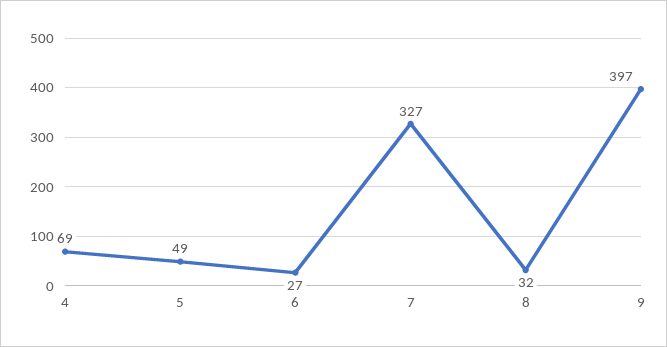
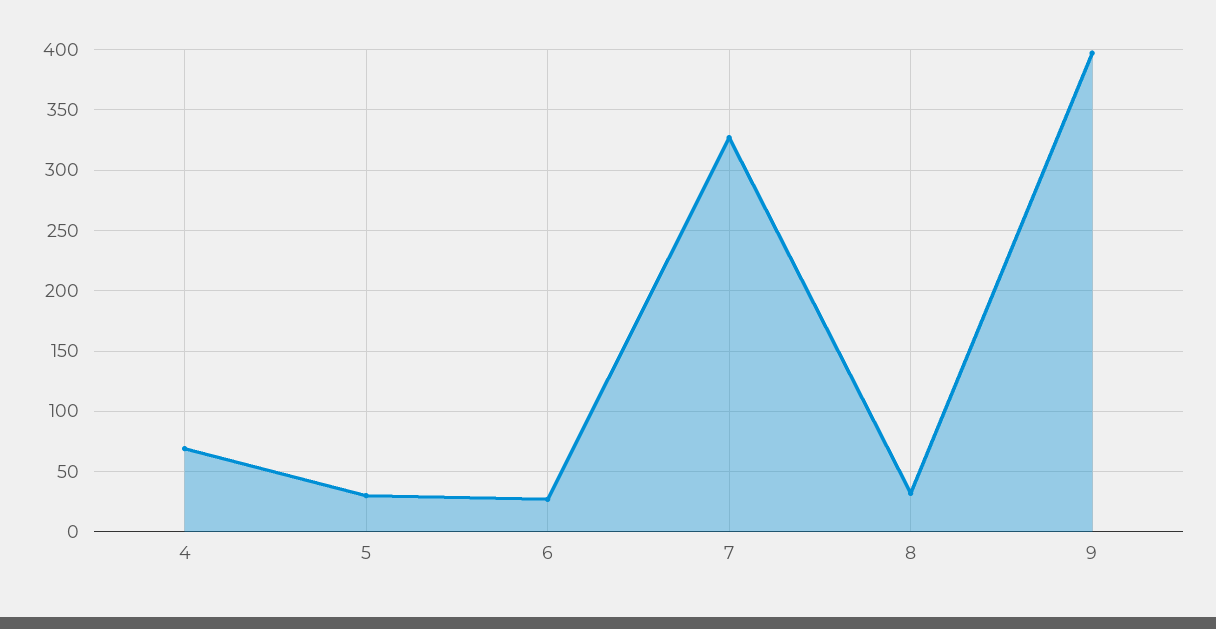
5: 49 -> 30

